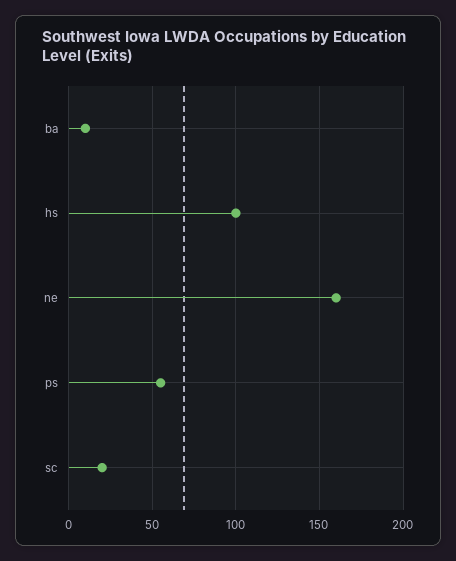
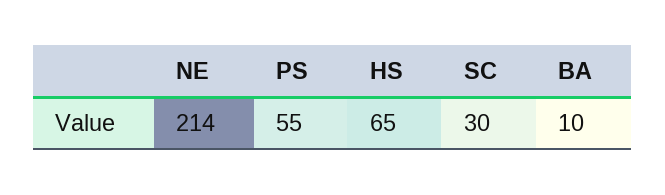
hs: 100 -> 65
ne: 160 -> 214
sc: 20 -> 30

